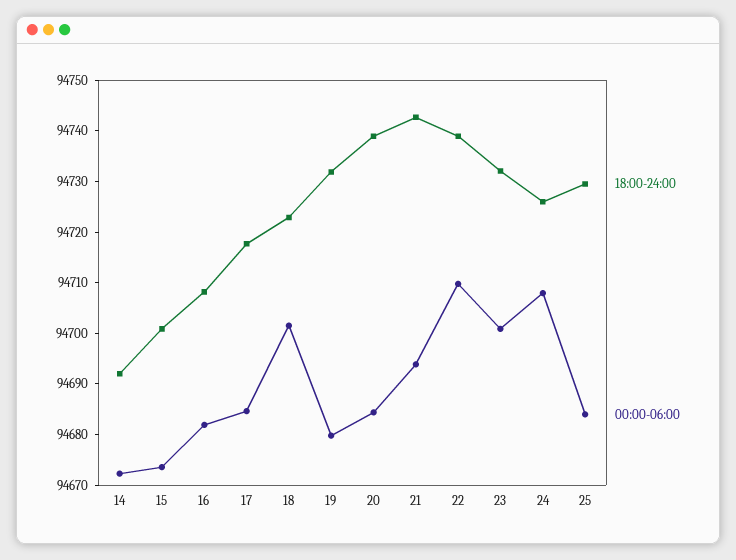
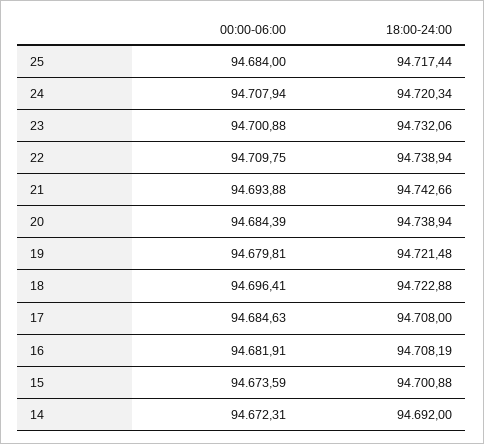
18:00-24:00, 17: 94718 -> 94708
00:00-06:00, 18: 94702 -> 94696.41
18:00-24:00, 19: 94732 -> 94721.48
18:00-24:00, 24: 94726 -> 94720.34
18:00-24:00, 25: 94730 -> 94717.44

